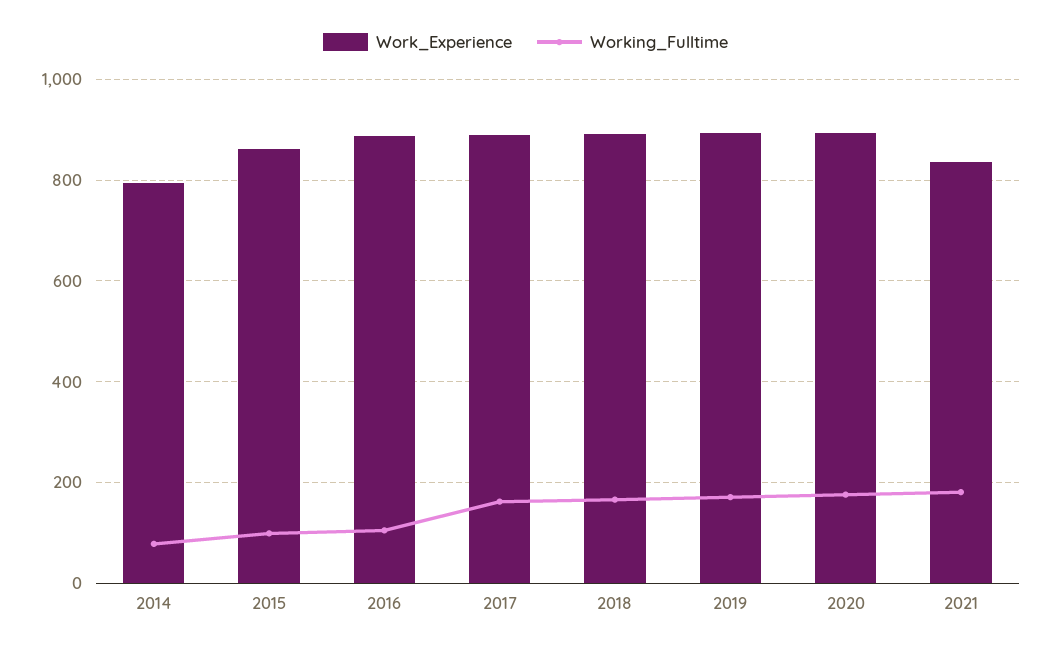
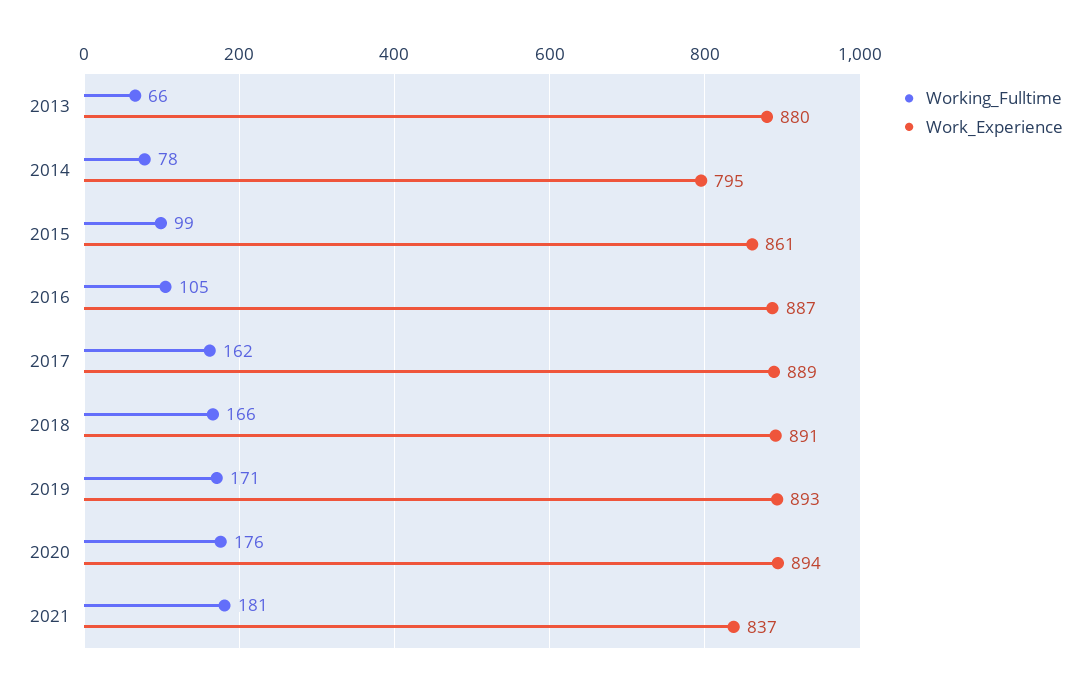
Working_Fulltime, 2013: none -> 66
Work_Experience, 2013: none -> 880

